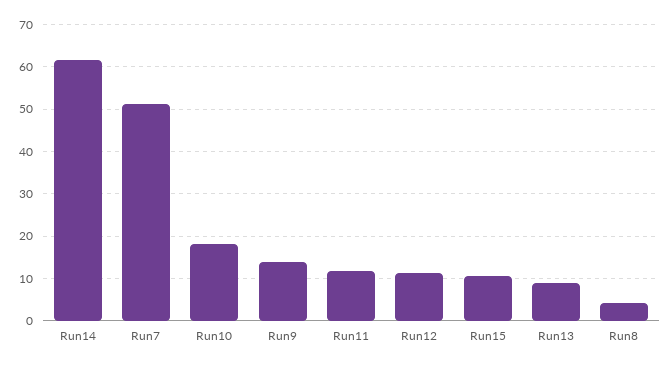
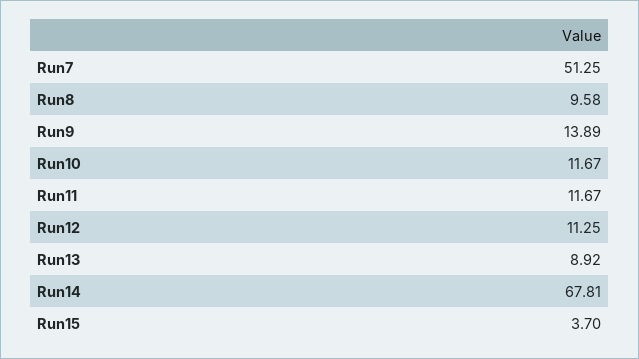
Run14: 62 -> 67.81
Run10: 18 -> 11.67
Run15: 10 -> 3.7
Run8: 4 -> 9.58

